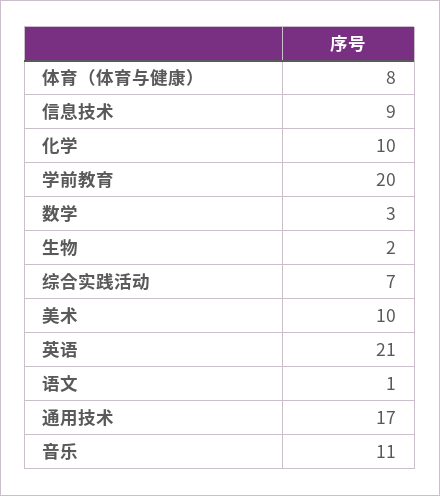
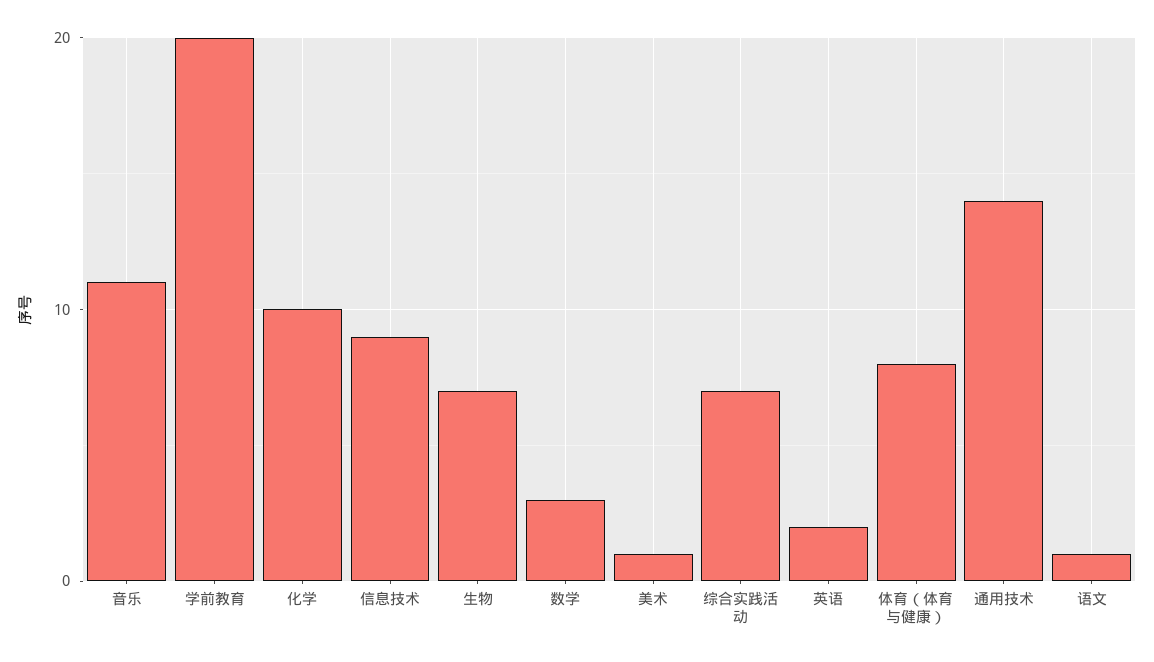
生物: 2 -> 7
美术: 10 -> 1
英语: 21 -> 2
通用技术: 17 -> 14

